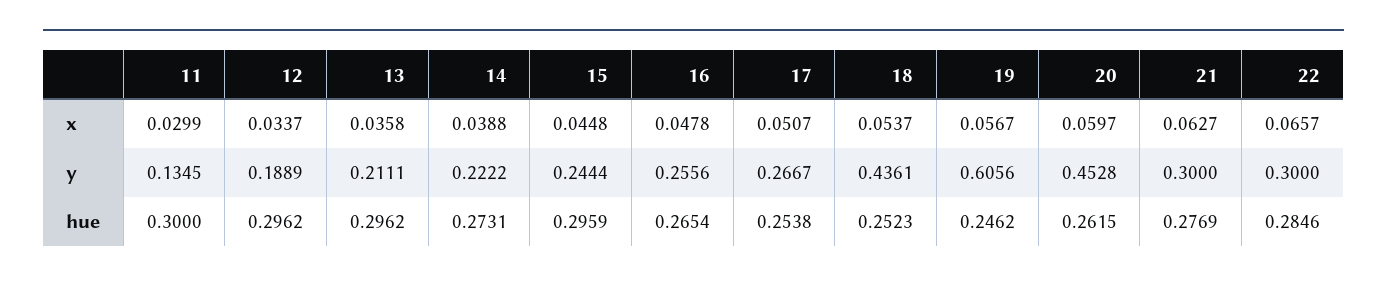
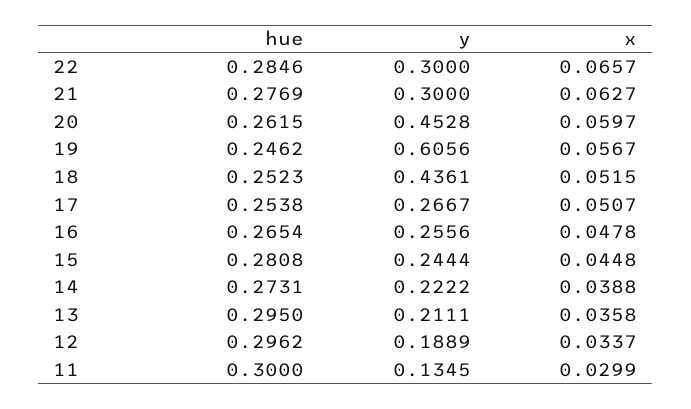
18, x: 0.0537 -> 0.0515
13, hue: 0.2962 -> 0.295
15, hue: 0.2959 -> 0.2808

